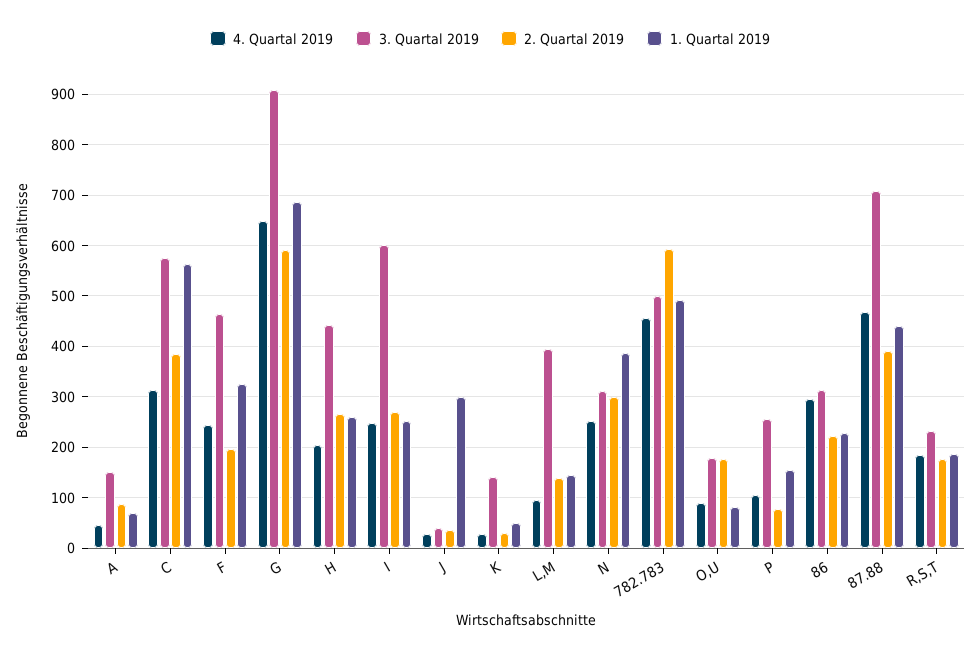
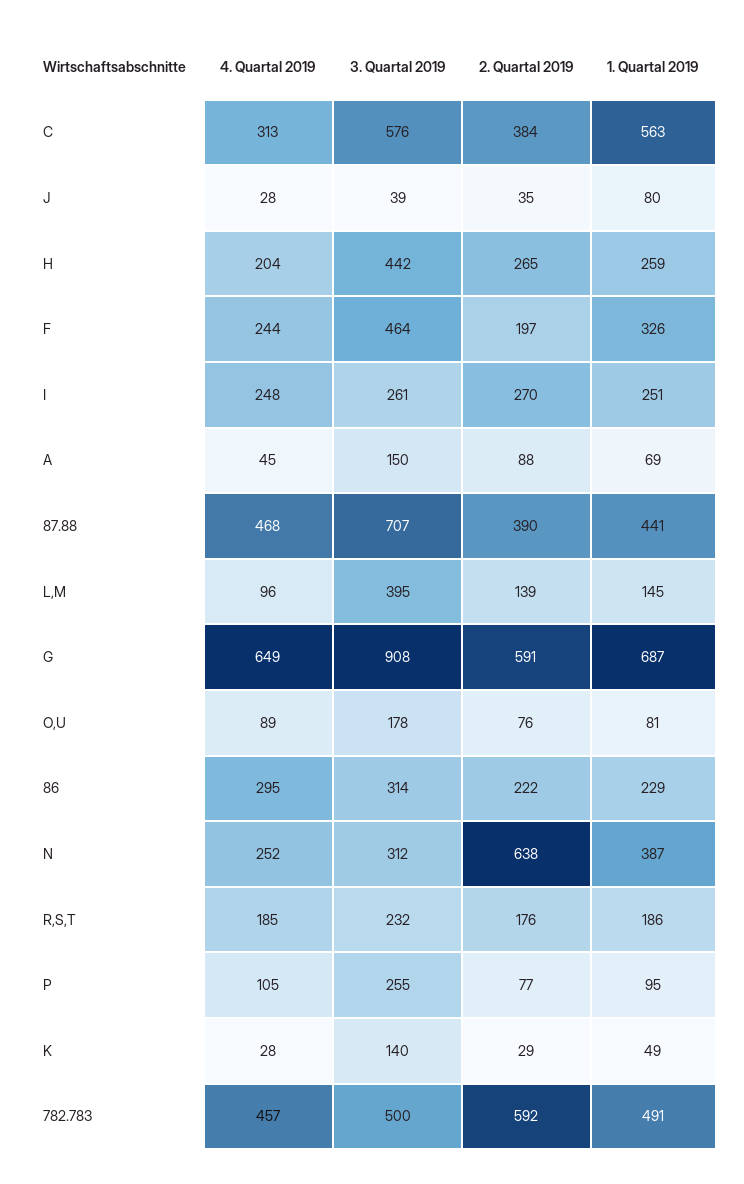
3. Quartal 2019, I: 600 -> 261
1. Quartal 2019, J: 300 -> 80
2. Quartal 2019, N: 300 -> 638
2. Quartal 2019, O,U: 180 -> 76
1. Quartal 2019, P: 160 -> 95

